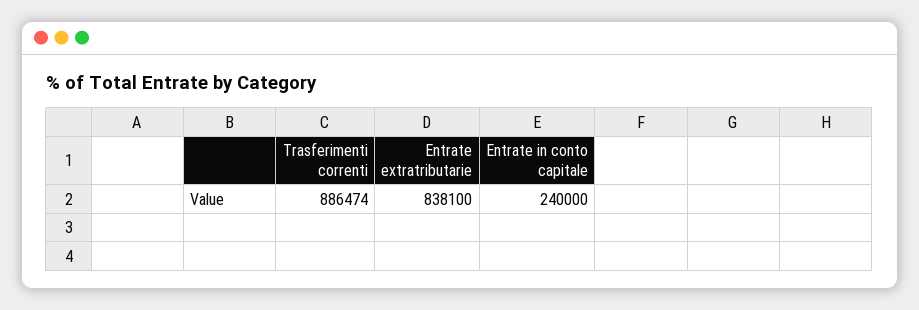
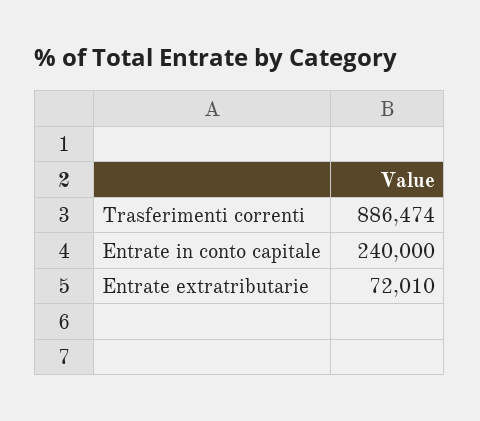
Entrate extratributarie: 838100 -> 72010

